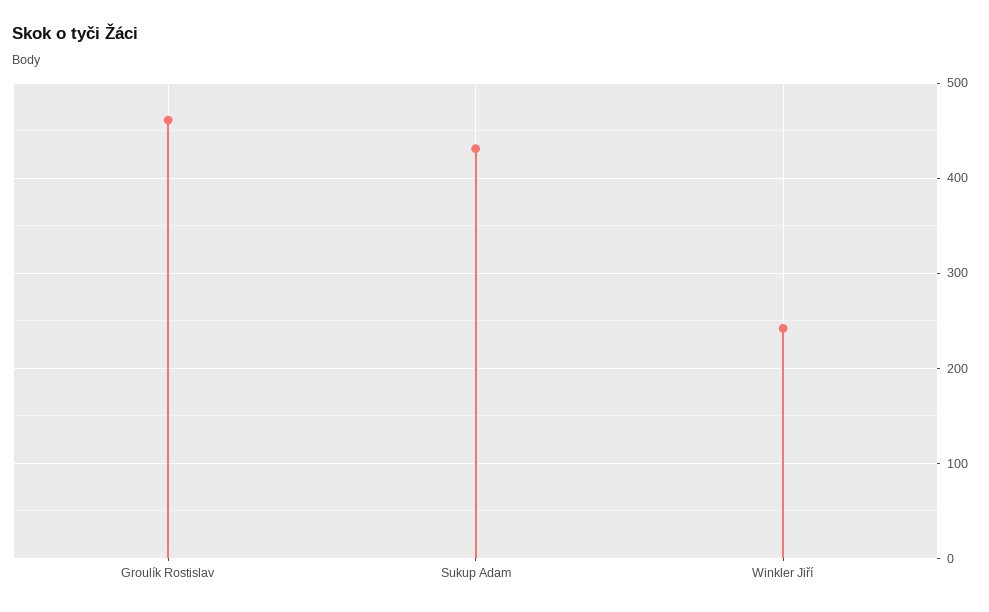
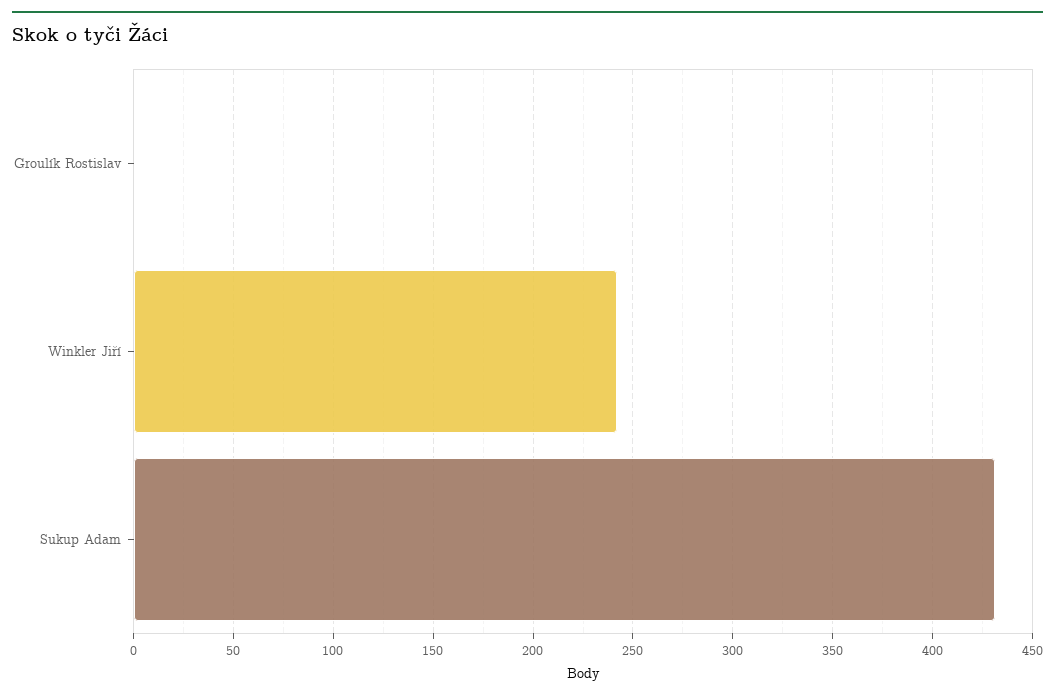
Groulík Rostislav: 460 -> 0

